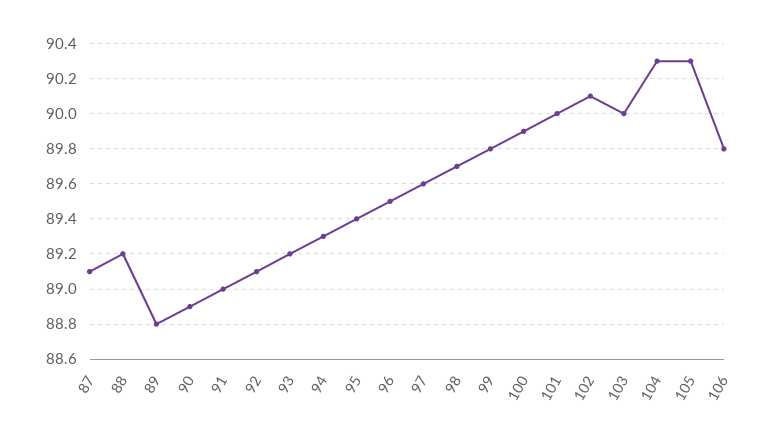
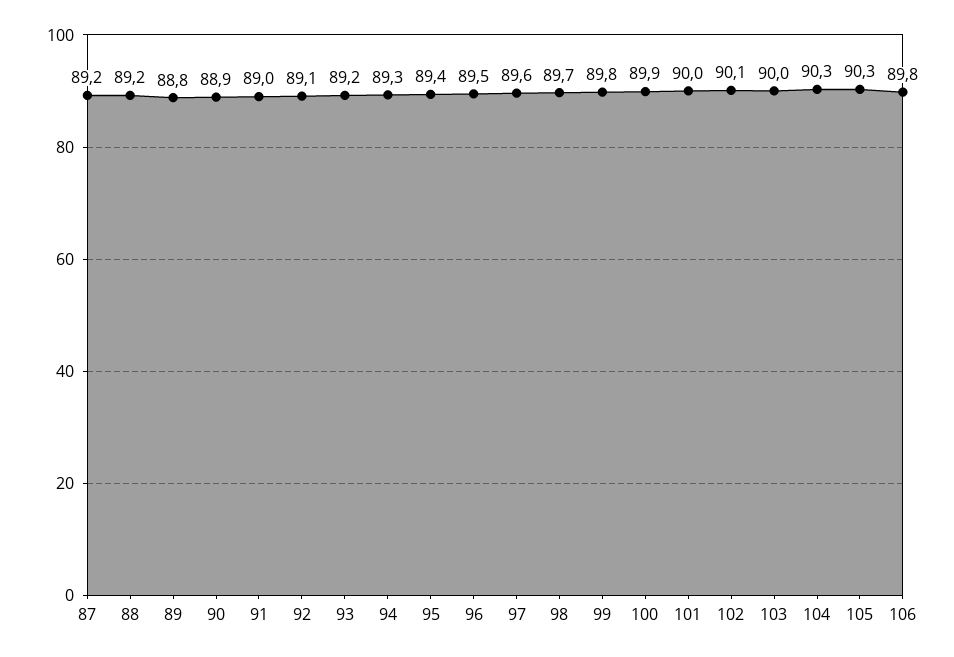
87: 89.1 -> 89.2

